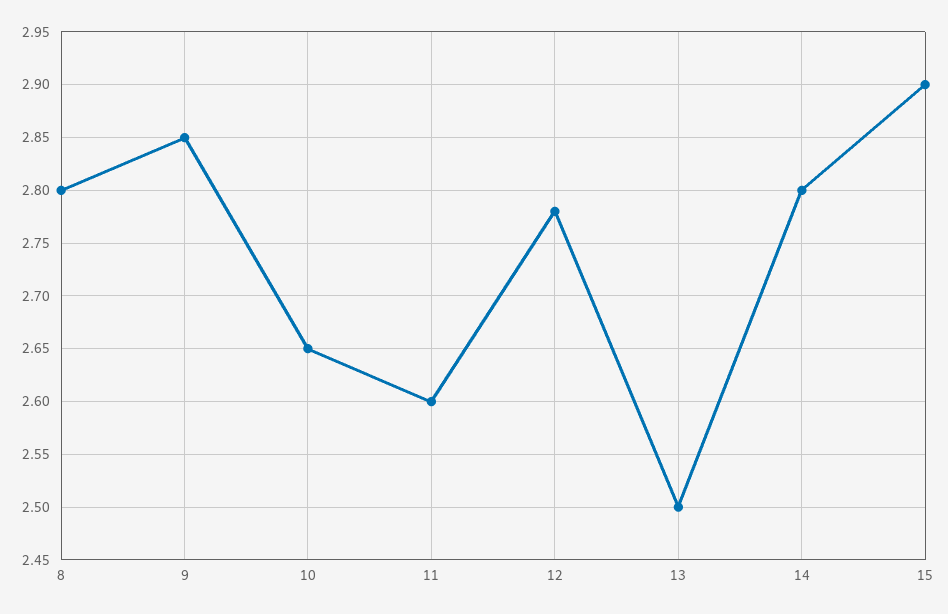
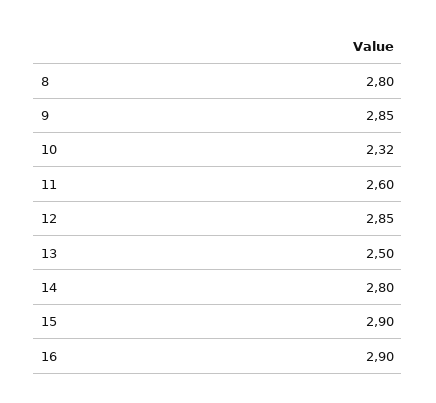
10: 2.65 -> 2.32
12: 2.78 -> 2.85
16: none -> 2.9

